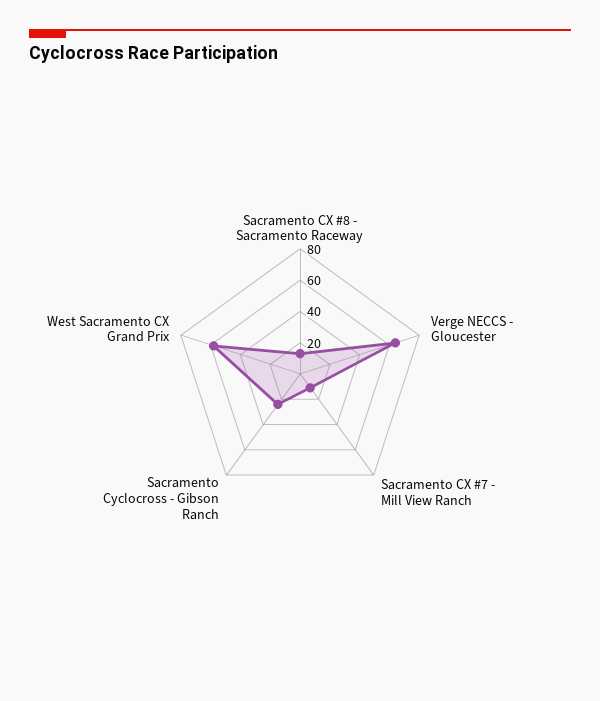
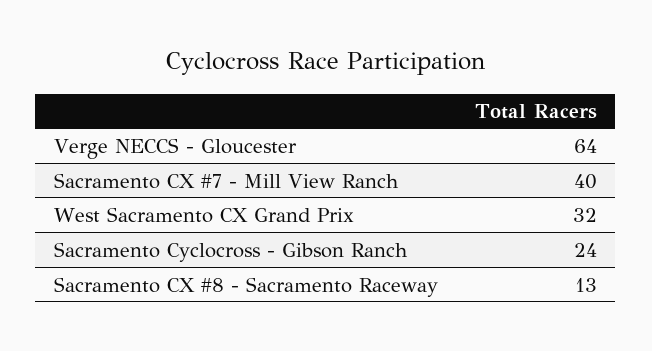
Sacramento CX #7 - Mill View Ranch: 10 -> 40
West Sacramento CX Grand Prix: 60 -> 32

